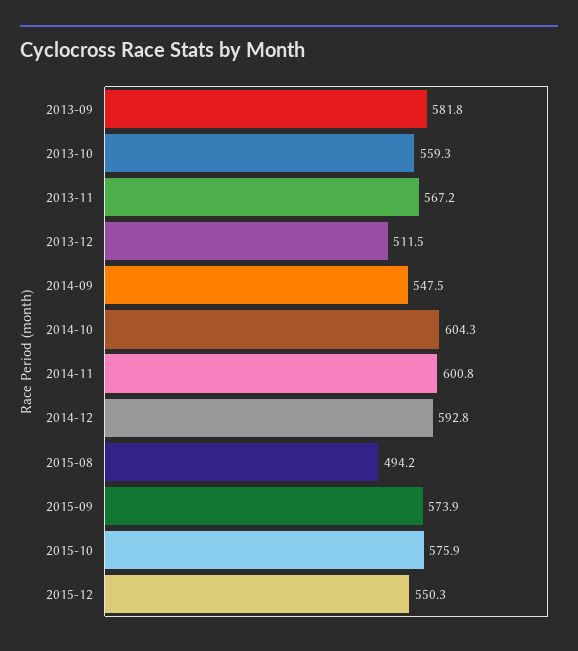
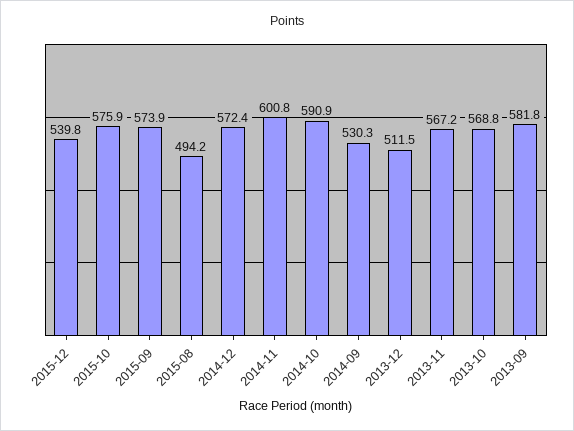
2013-10: 559.3 -> 568.8
2014-09: 547.5 -> 530.3
2014-10: 604.3 -> 590.9
2014-12: 592.8 -> 572.4
2015-12: 550.3 -> 539.8

